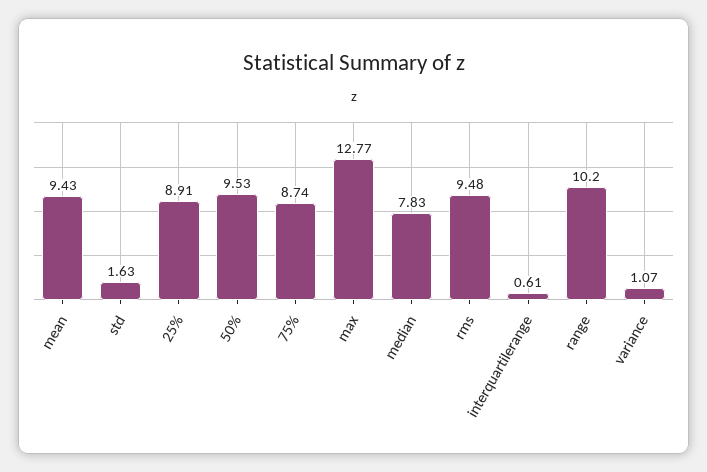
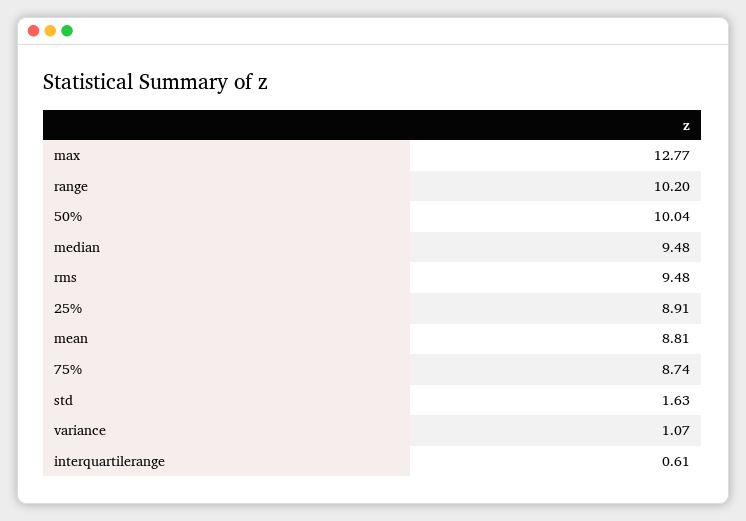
mean: 9.43 -> 8.81
50%: 9.53 -> 10.04
median: 7.83 -> 9.48

